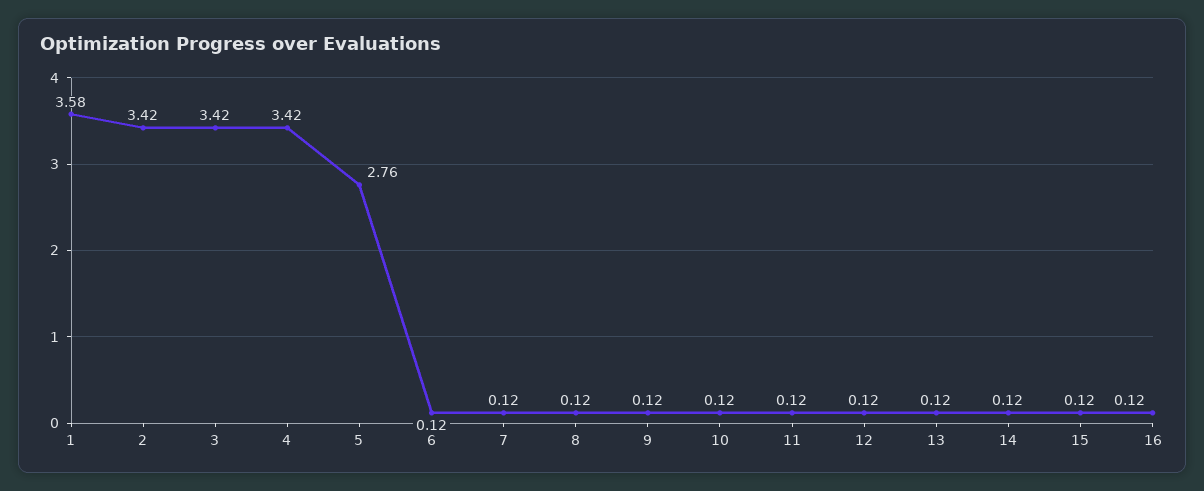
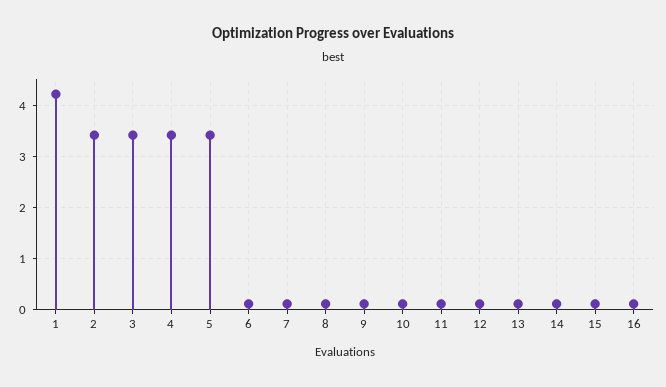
1: 3.58 -> 4.2
5: 2.76 -> 3.4

